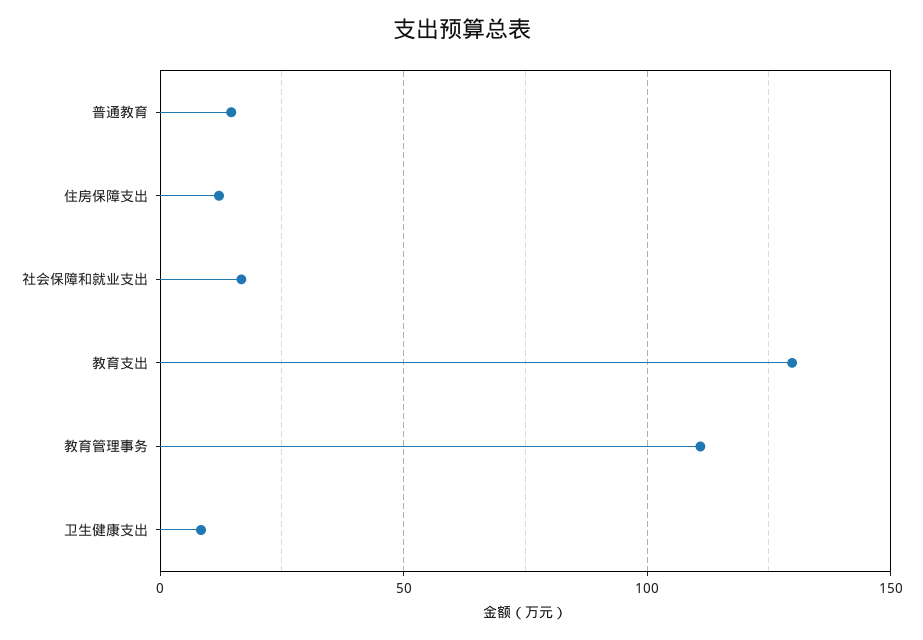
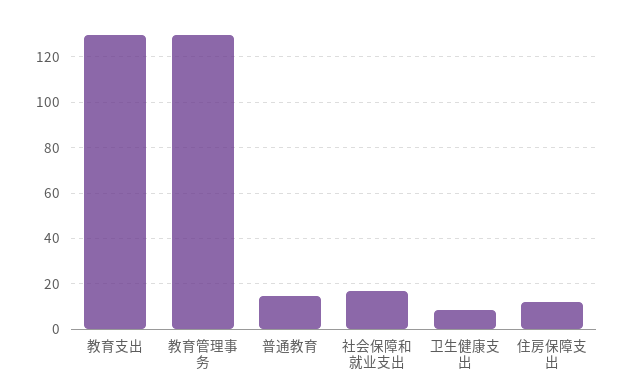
教育管理事务: 110 -> 130

